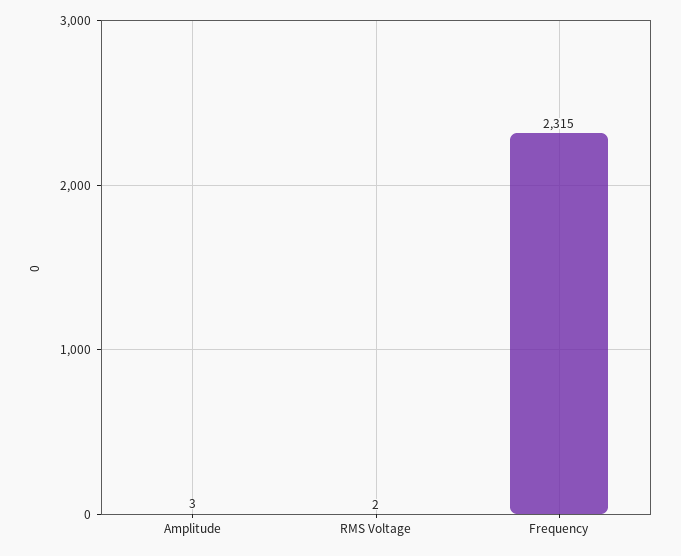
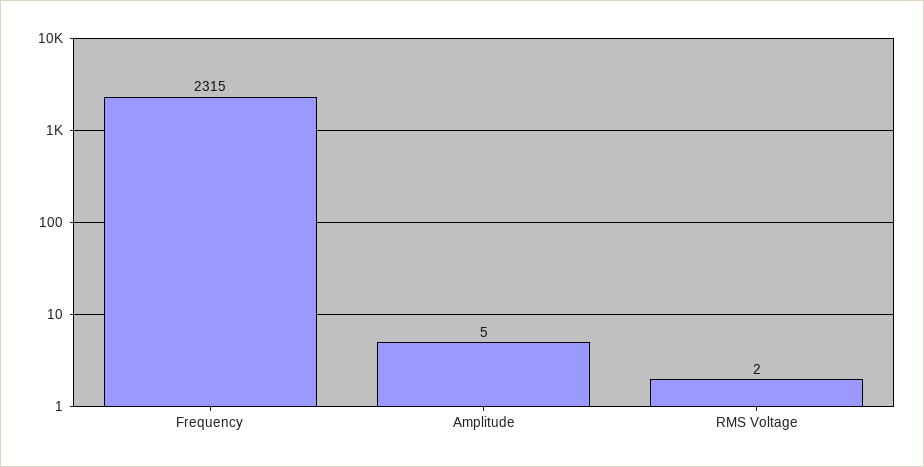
Amplitude: 3 -> 5

